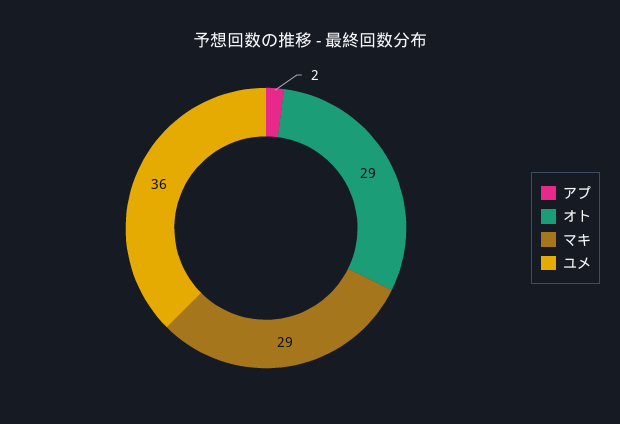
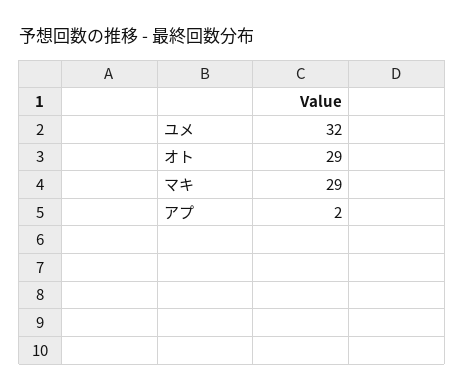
ユメ: 36 -> 32

